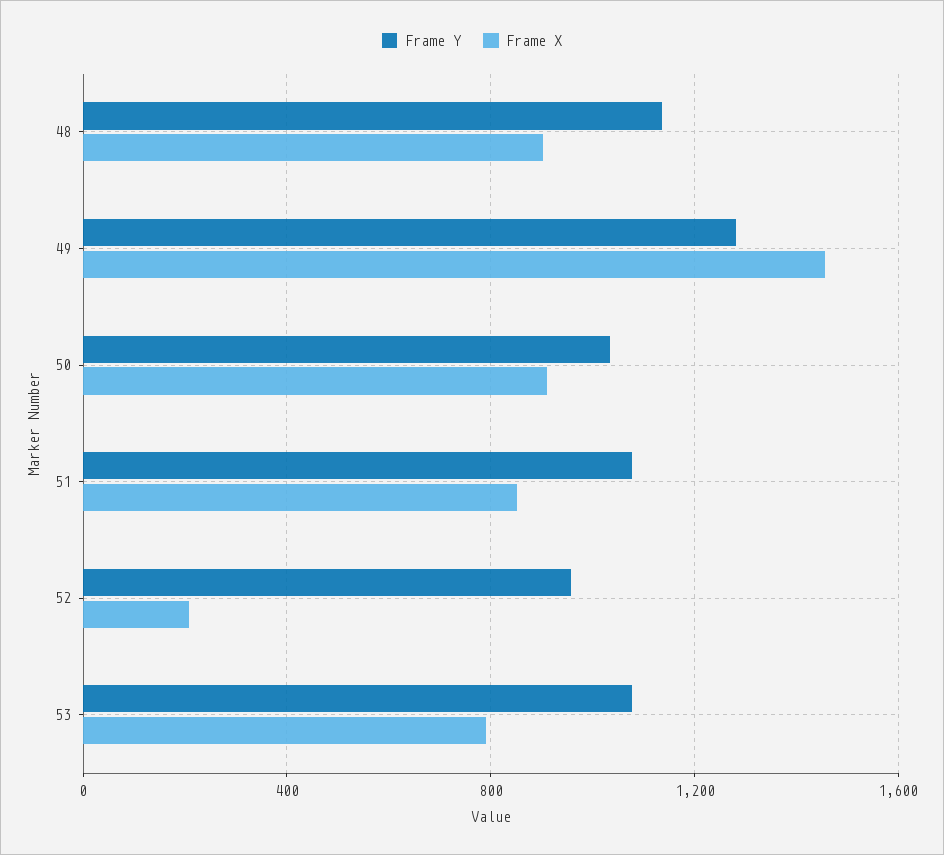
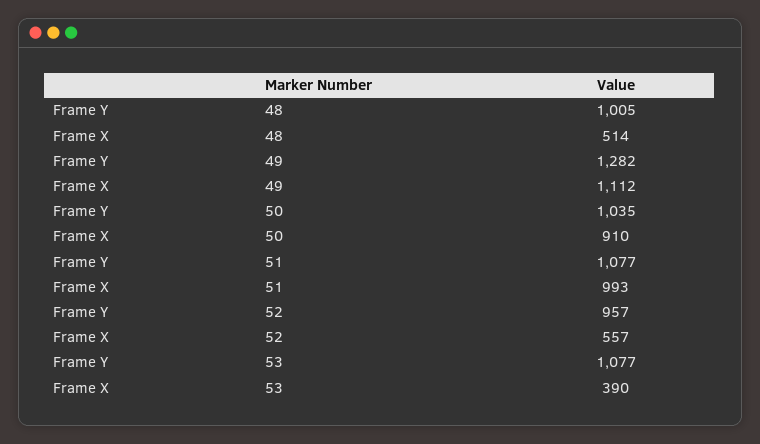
Frame Y, 48: 1150 -> 1005
Frame X, 48: 900 -> 514
Frame X, 49: 1450 -> 1112
Frame X, 51: 850 -> 993
Frame X, 52: 200 -> 557
Frame X, 53: 800 -> 390

